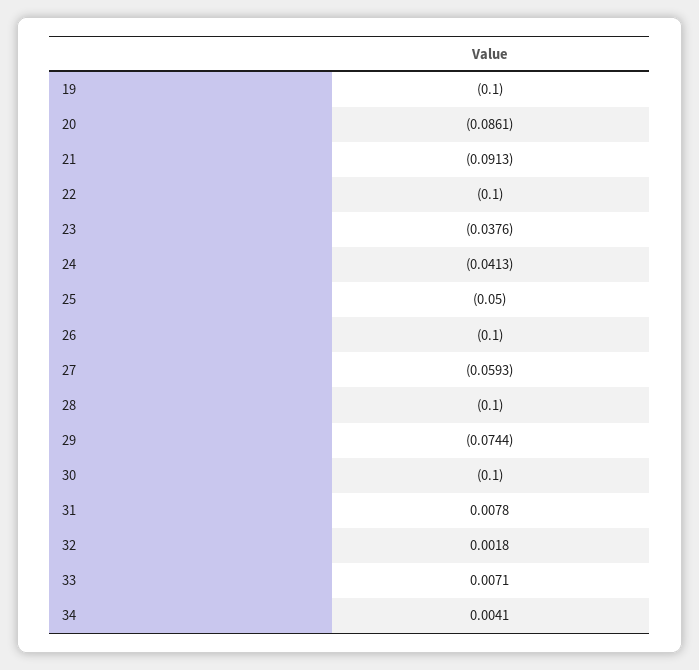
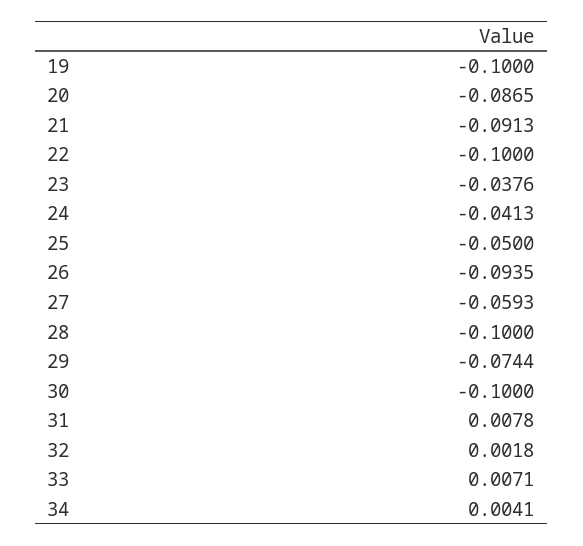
20: -0.0861 -> -0.0865
26: -0.1 -> -0.0935

